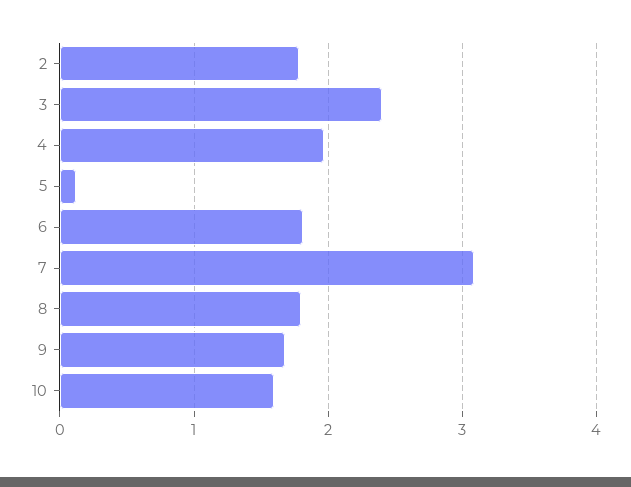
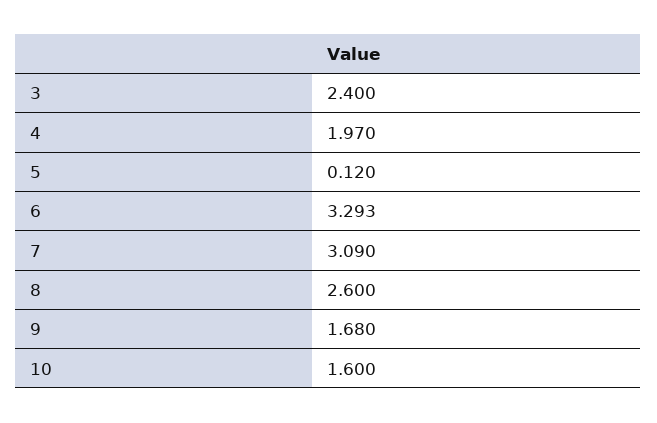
2: 1.8 -> none
6: 1.8 -> 3.293
8: 1.8 -> 2.6

